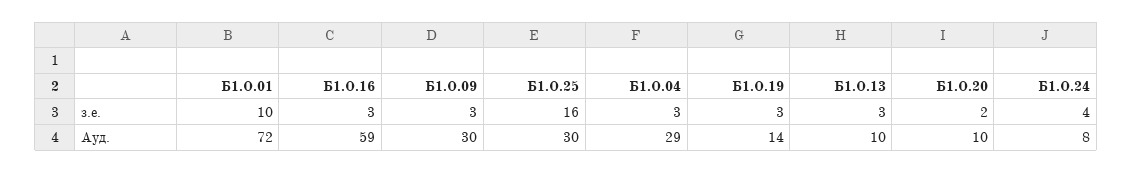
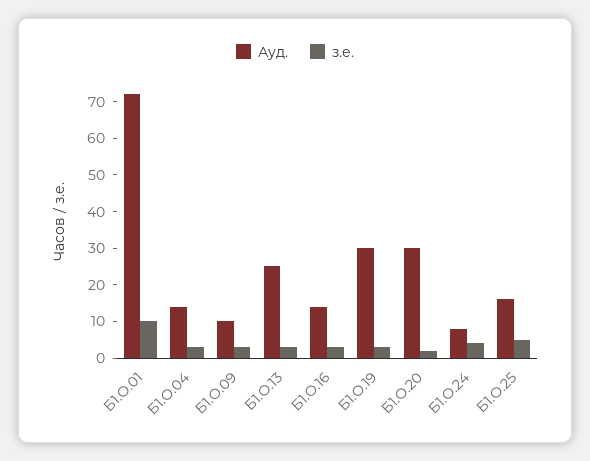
з.е., Б1.О.25: 16 -> 5
Ауд., Б1.О.16: 59 -> 15
Ауд., Б1.О.09: 30 -> 10
Ауд., Б1.О.25: 30 -> 15
Ауд., Б1.О.04: 29 -> 15
Ауд., Б1.О.19: 14 -> 30
Ауд., Б1.О.13: 10 -> 25
Ауд., Б1.О.20: 10 -> 30

